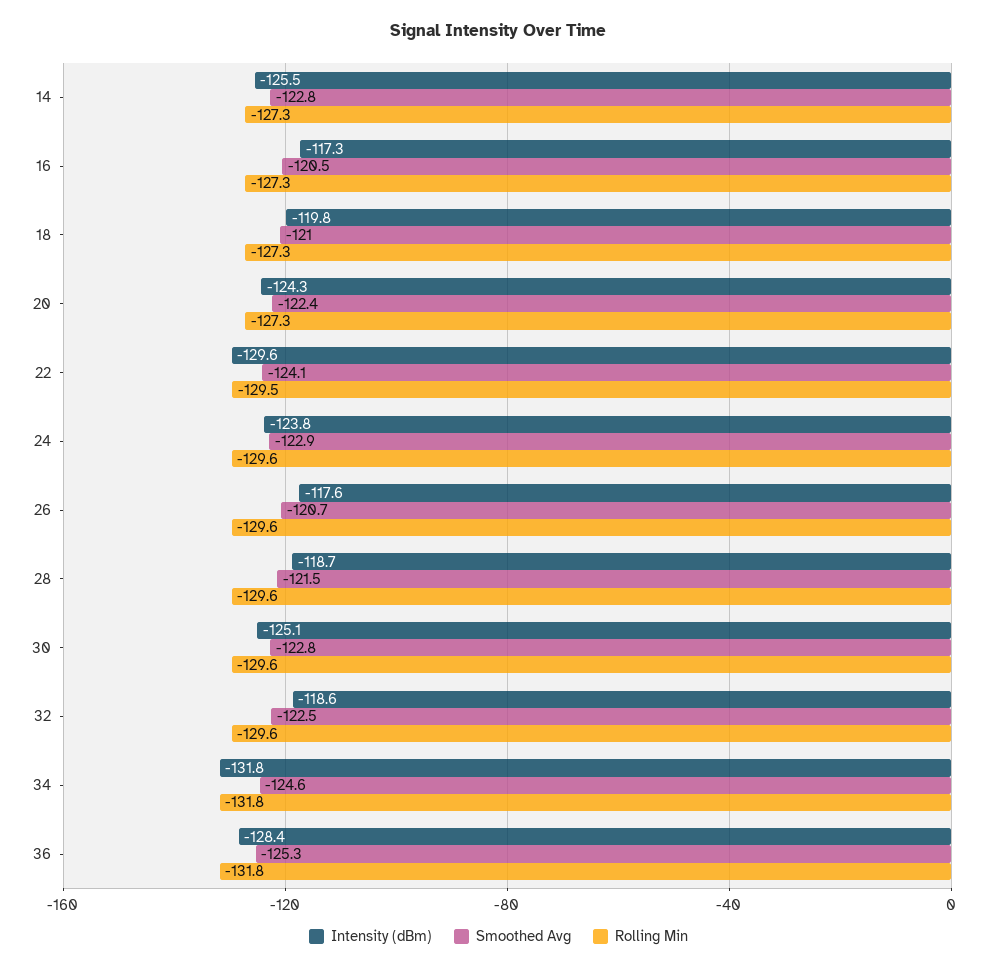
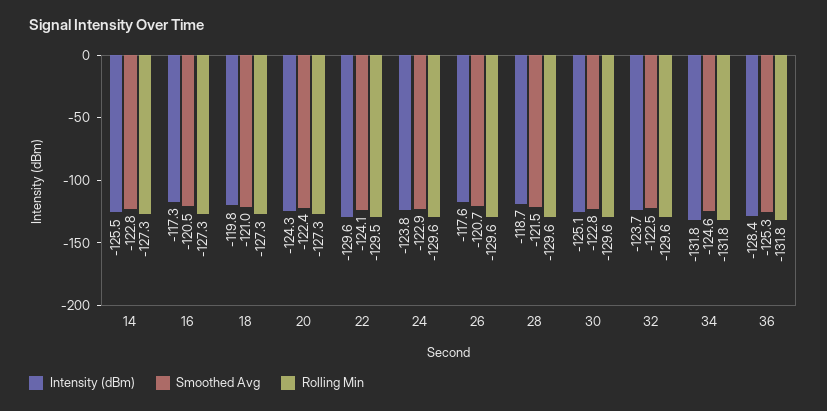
Intensity (dBm), 32: -118.6 -> -123.7

